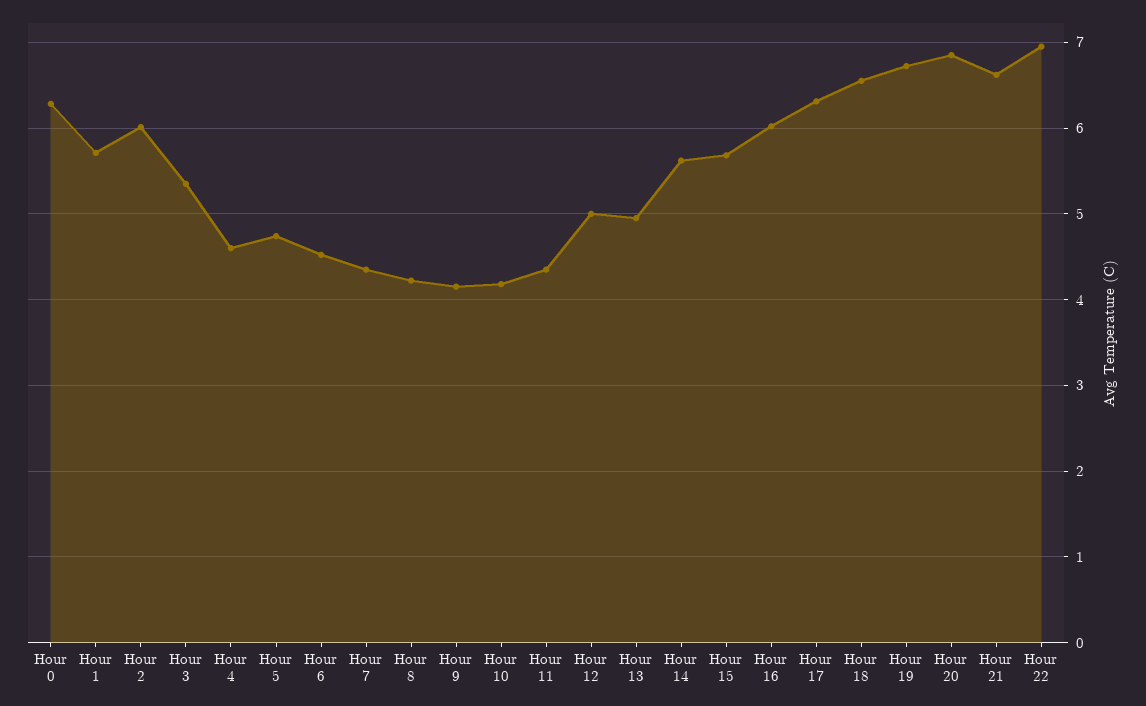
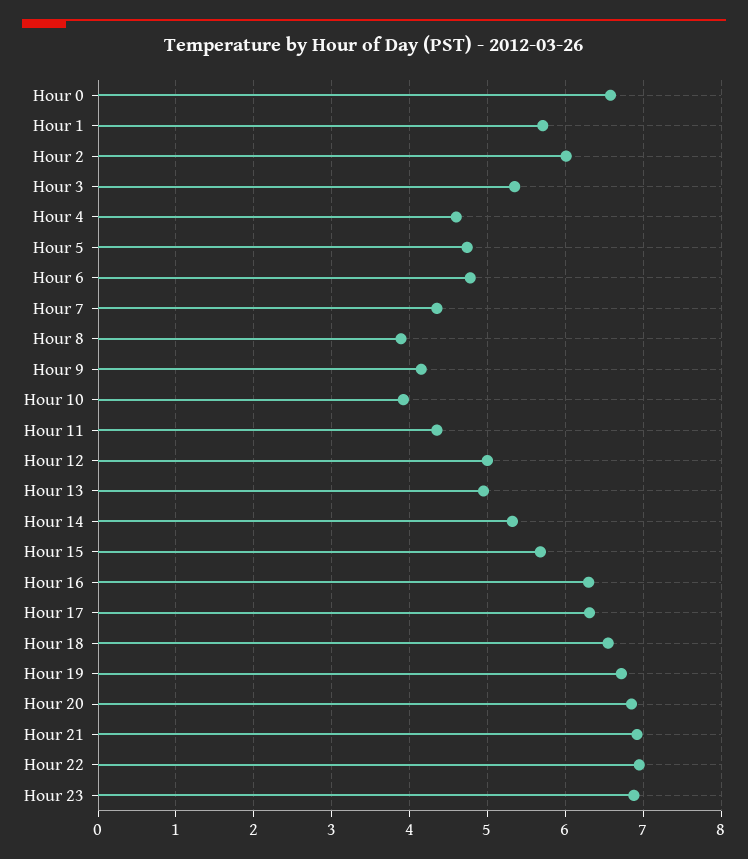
Hour 0: 6.3 -> 6.6
Hour 6: 4.5 -> 4.8
Hour 8: 4.2 -> 3.9
Hour 10: 4.2 -> 3.9
Hour 14: 5.6 -> 5.3
Hour 16: 6 -> 6.3
Hour 21: 6.6 -> 6.9
Hour 23: none -> 6.9

